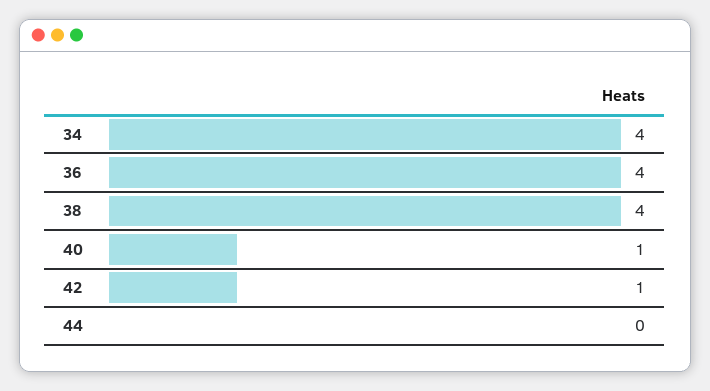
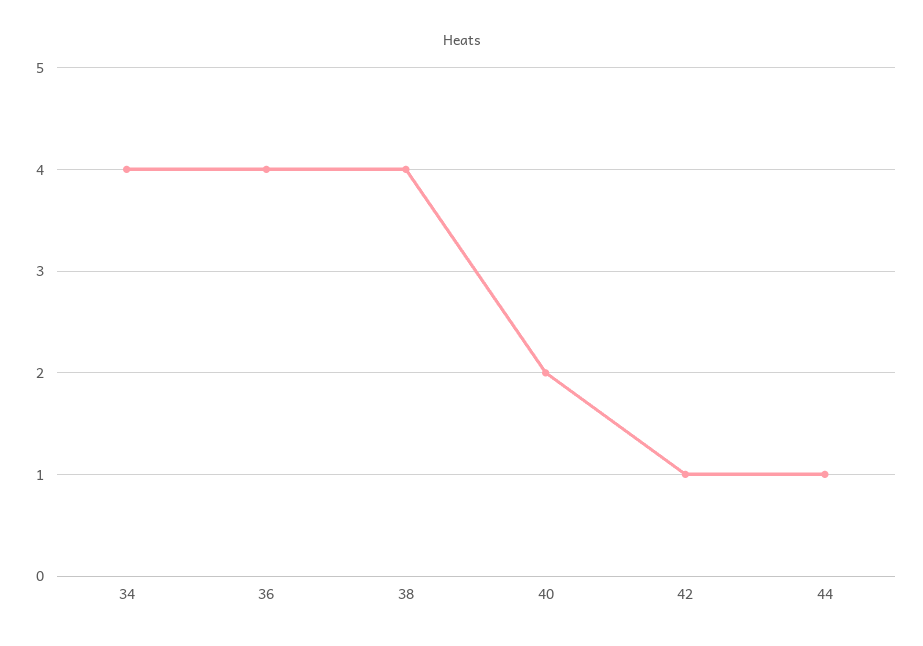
40: 1 -> 2
44: 0 -> 1

